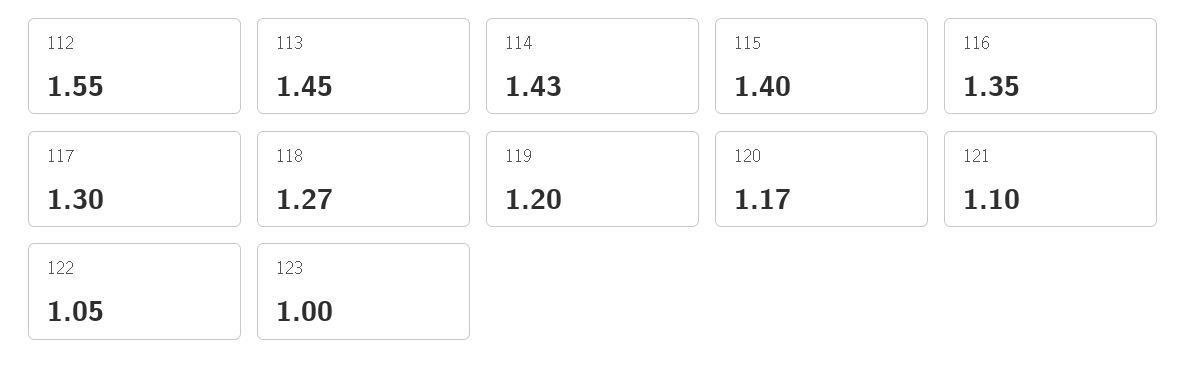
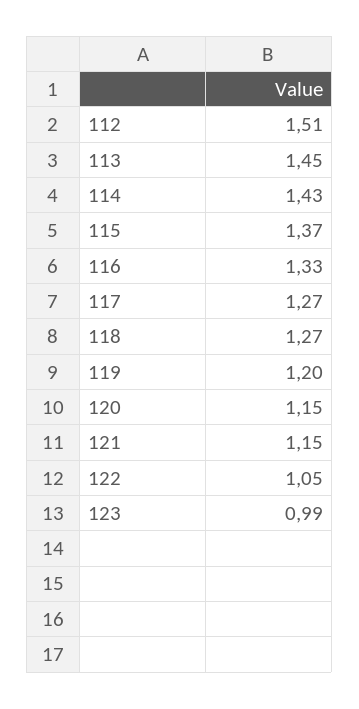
112: 1.55 -> 1.51
115: 1.4 -> 1.37
116: 1.35 -> 1.33
117: 1.3 -> 1.27
120: 1.17 -> 1.15
121: 1.1 -> 1.15
123: 1 -> 0.99

